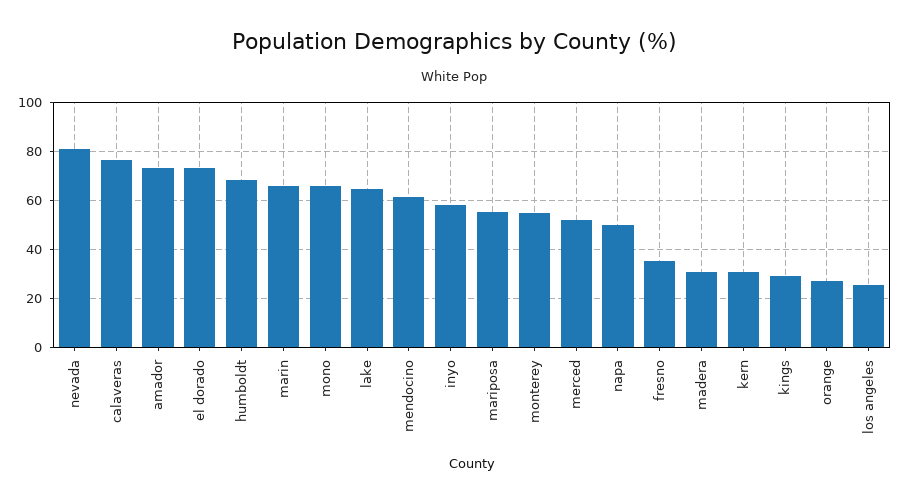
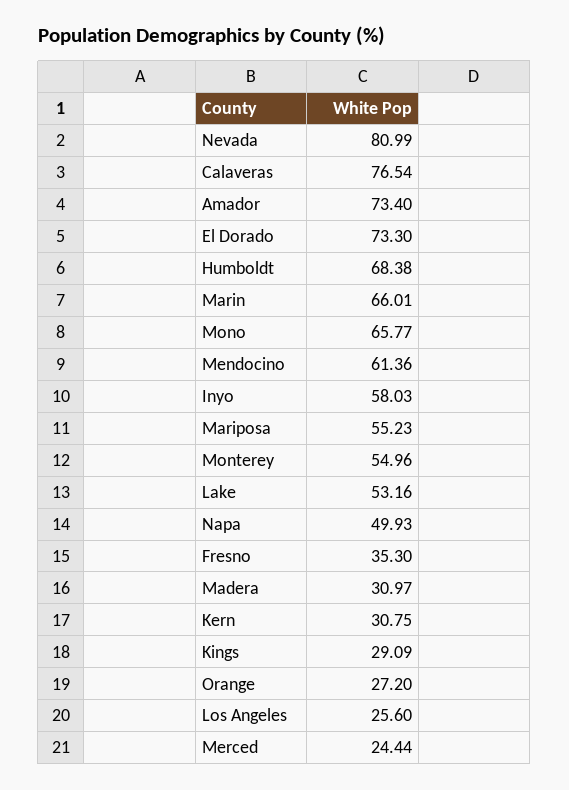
lake: 65 -> 53.16
merced: 52.5 -> 24.44

